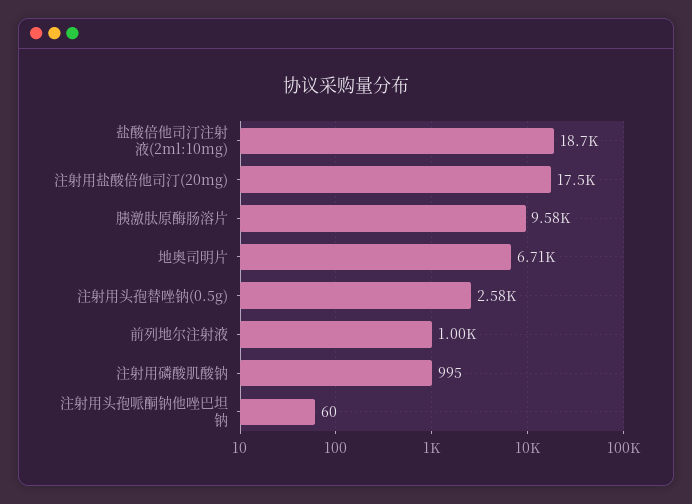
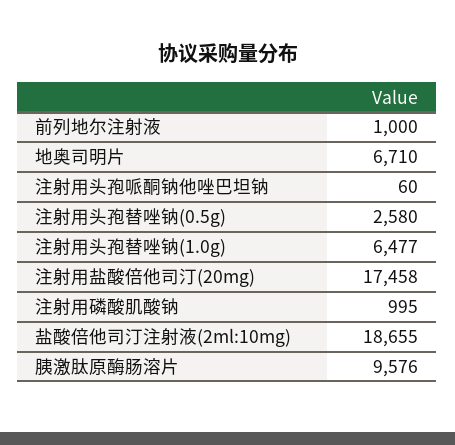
注射用头孢替唑钠(1.0g): none -> 6477

